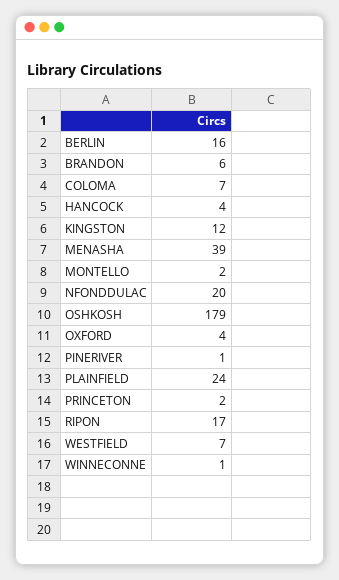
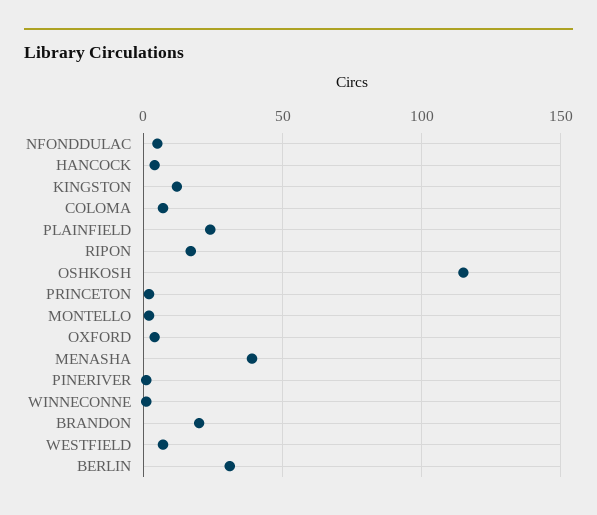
BERLIN: 16 -> 30
BRANDON: 6 -> 20
NFONDDULAC: 20 -> 5
OSHKOSH: 179 -> 115

